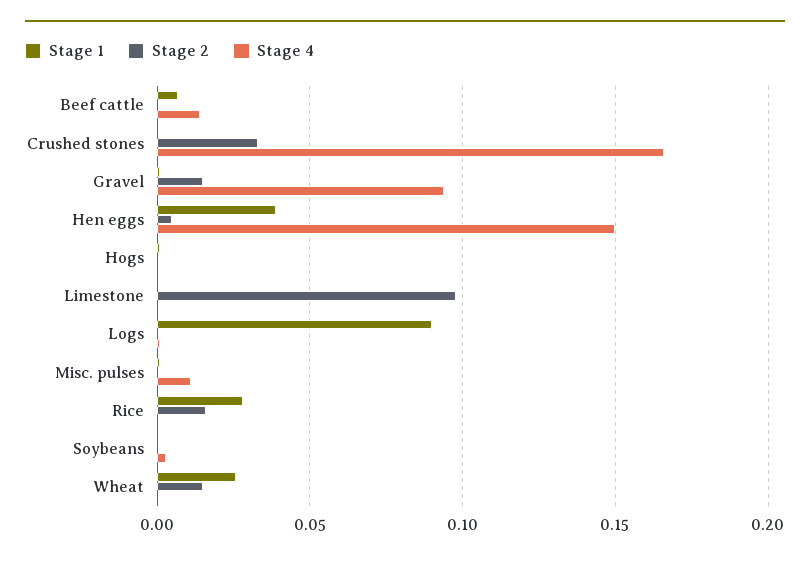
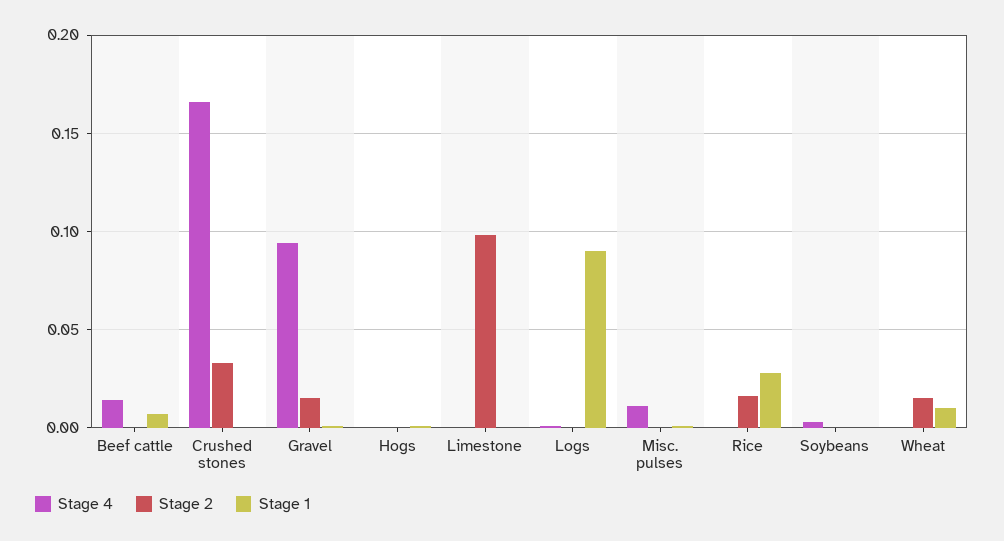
Stage 1, Hen eggs: 0.04 -> none
Stage 2, Hen eggs: 0.005 -> none
Stage 4, Hen eggs: 0.15 -> none
Stage 1, Wheat: 0.025 -> 0.01

